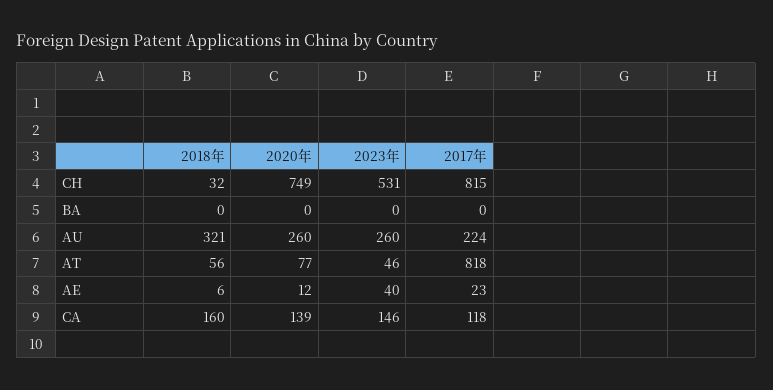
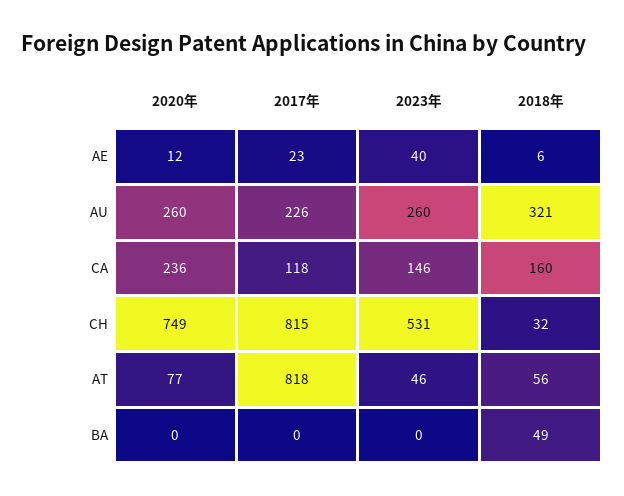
2018年, BA: 0 -> 49
2017年, AU: 224 -> 226
2020年, CA: 139 -> 236

